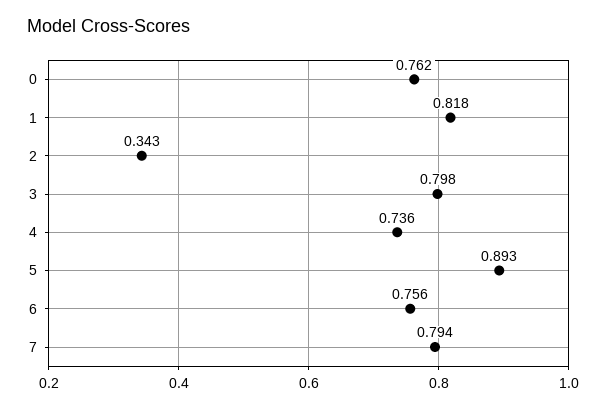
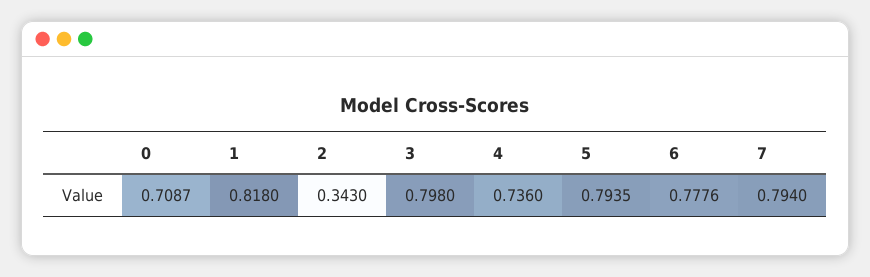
0: 0.762 -> 0.7087
5: 0.893 -> 0.7935
6: 0.756 -> 0.7776

